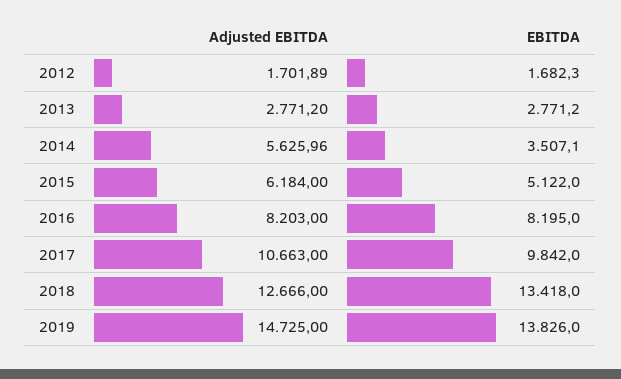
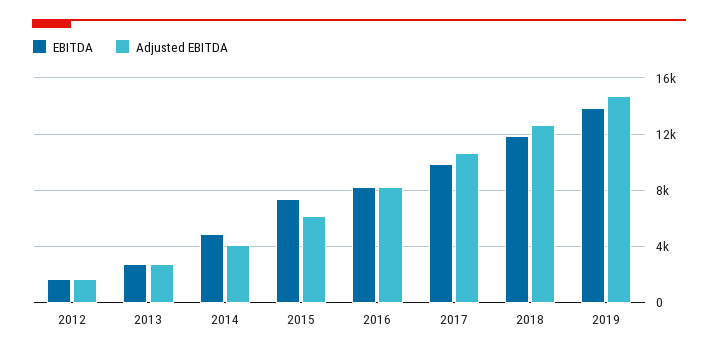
Adjusted EBITDA, 2014: 5625.96 -> 4000
EBITDA, 2014: 3507.1 -> 5000
EBITDA, 2015: 5122 -> 7500
EBITDA, 2018: 13418 -> 12000

